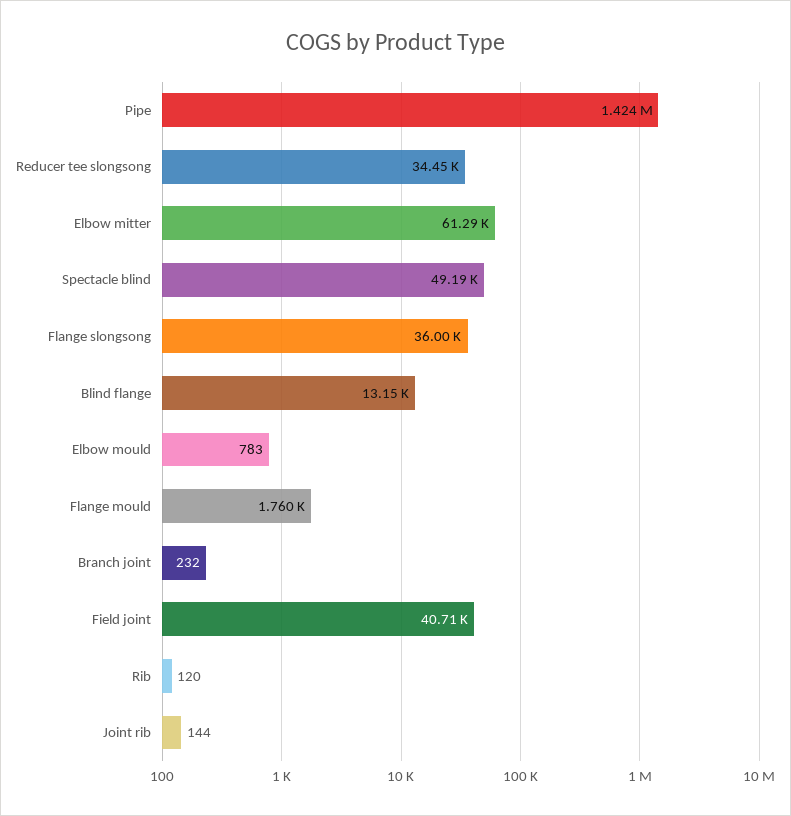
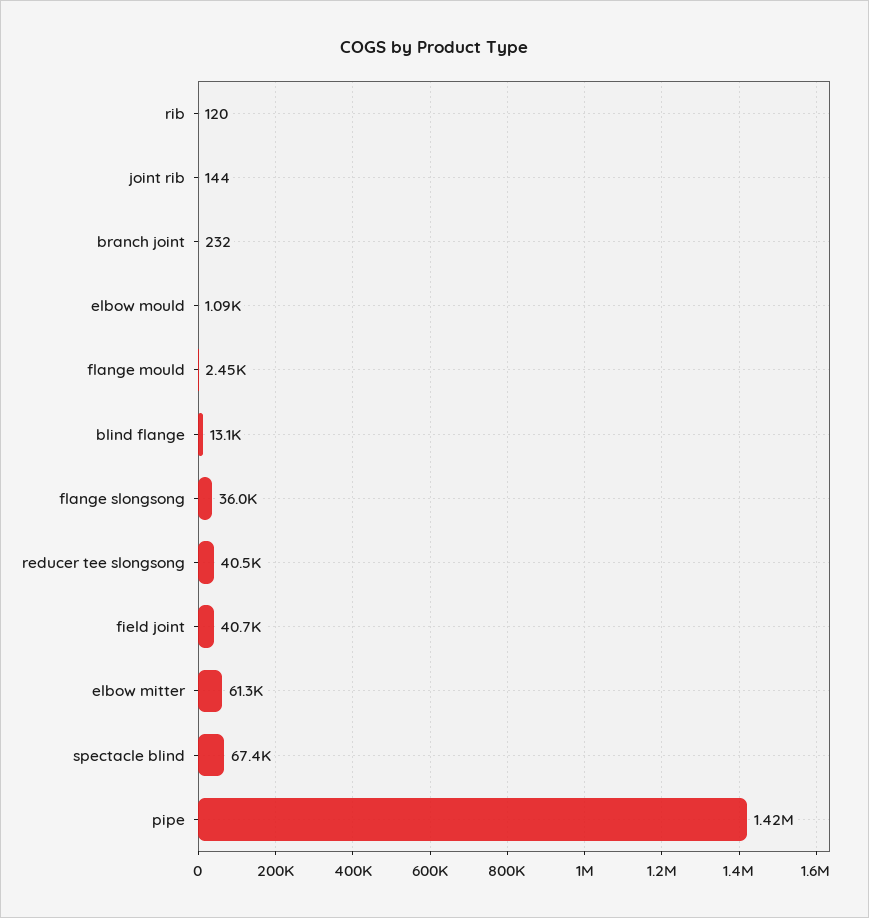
Reducer tee slongsong: 34450 -> 40500
Spectacle blind: 49190 -> 67400
Elbow mould: 783 -> 1090
Flange mould: 1760 -> 2450

